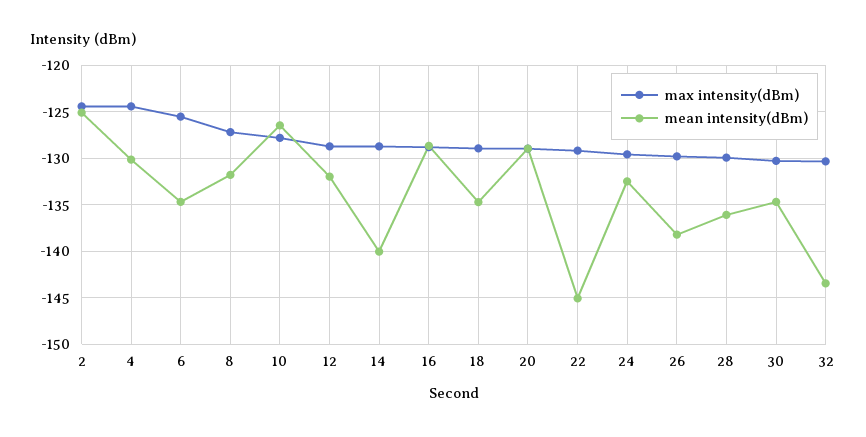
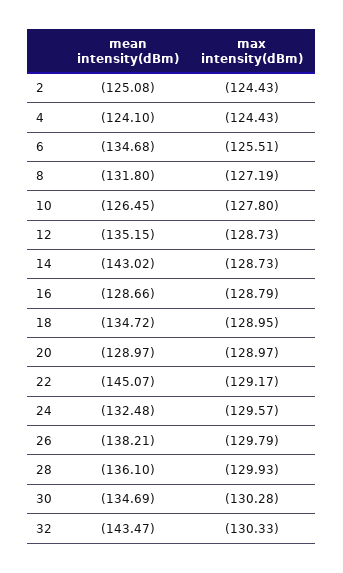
mean intensity(dBm), 4: -130 -> -124.1
mean intensity(dBm), 12: -132 -> -135.15
mean intensity(dBm), 14: -140 -> -143.02

